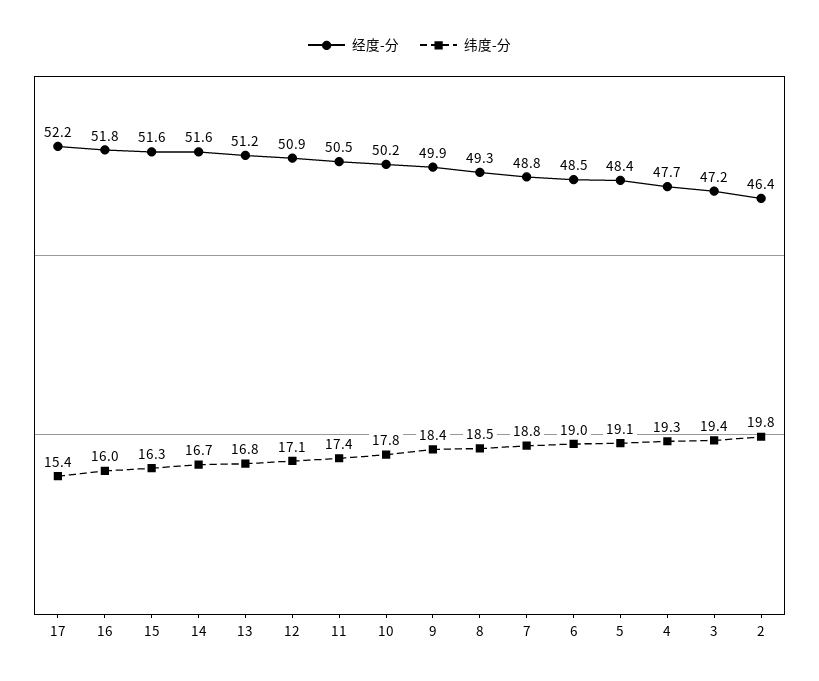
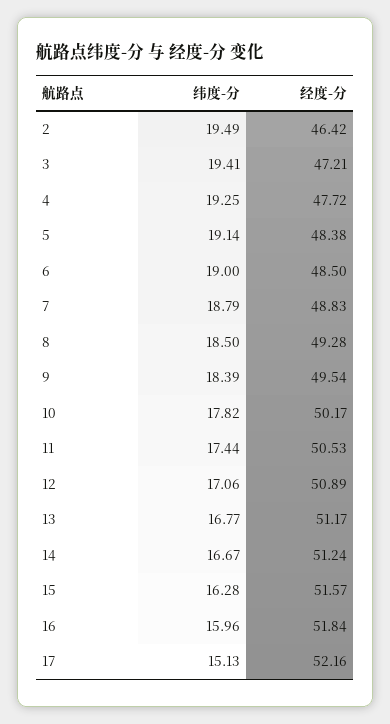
纬度-分, 17: 15.4 -> 15.13
经度-分, 14: 51.6 -> 51.24
经度-分, 9: 49.9 -> 49.54
纬度-分, 2: 19.8 -> 19.49

